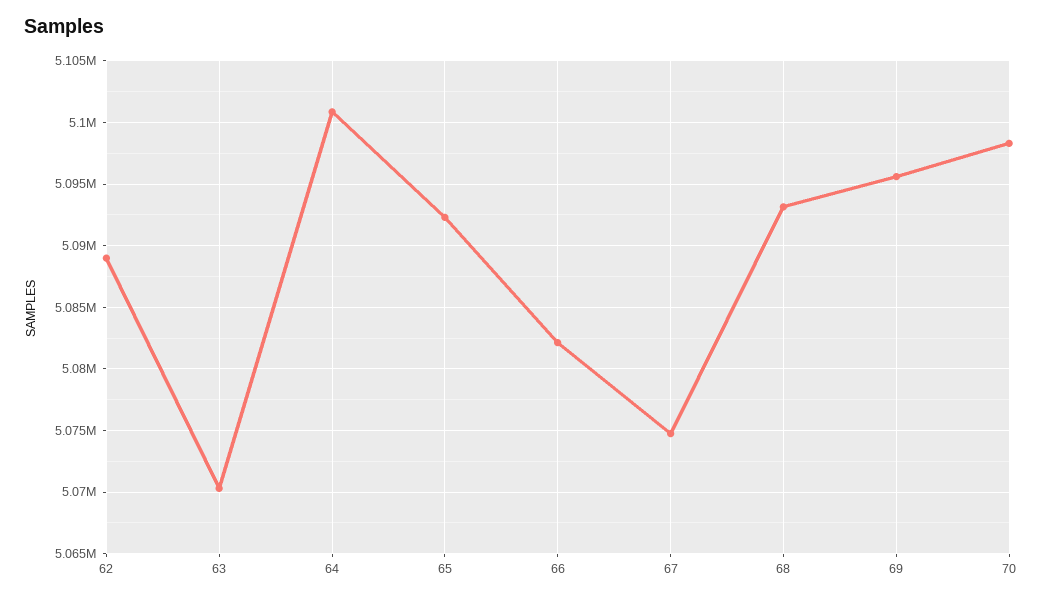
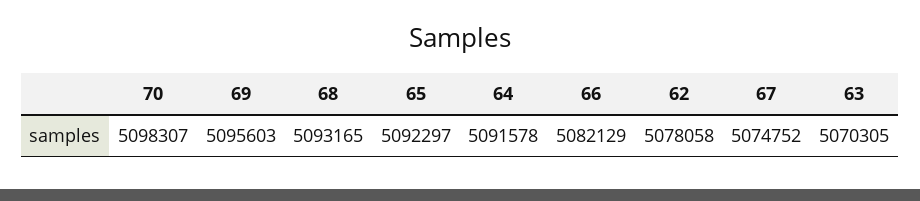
62: 5089000 -> 5078058
64: 5101000 -> 5091578

